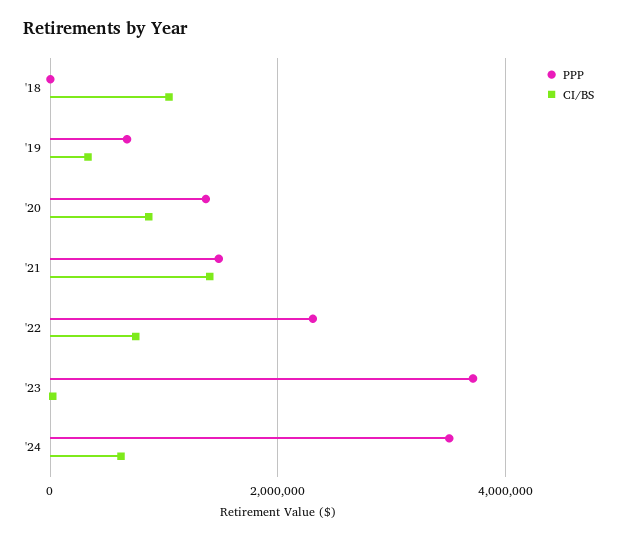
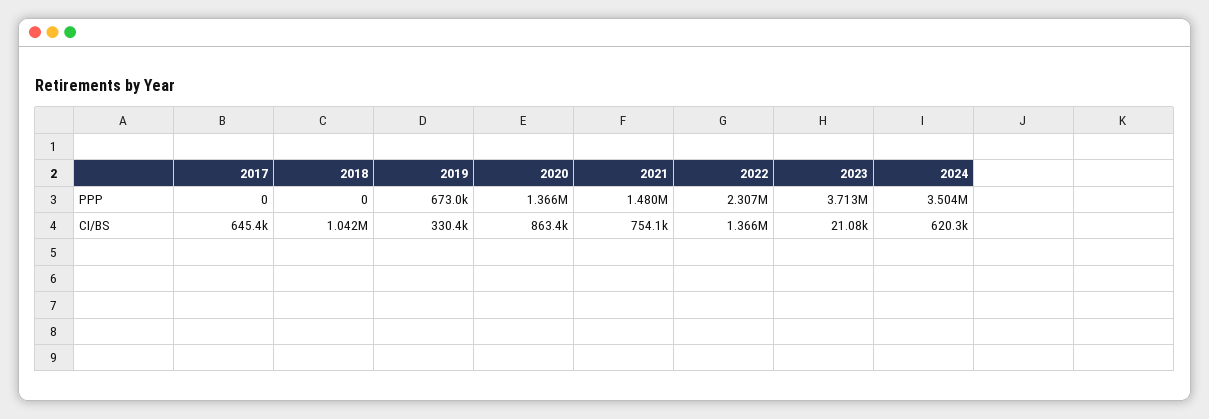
CI/BS, '21: 1400000 -> 754100
CI/BS, '22: 800000 -> 1366000
PPP, 2017: none -> 0
CI/BS, 2017: none -> 645400

